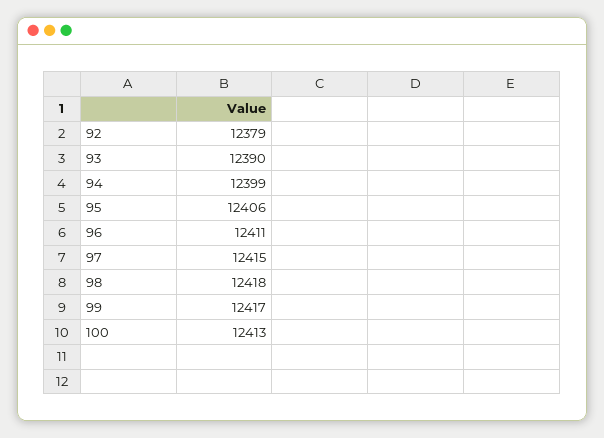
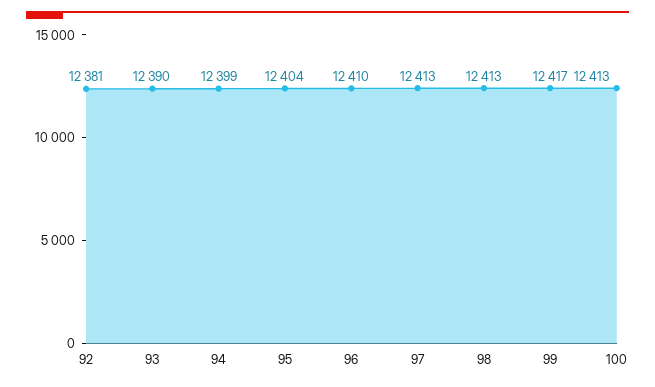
92: 12379 -> 12381
95: 12406 -> 12404
96: 12411 -> 12410
97: 12415 -> 12413
98: 12418 -> 12413

